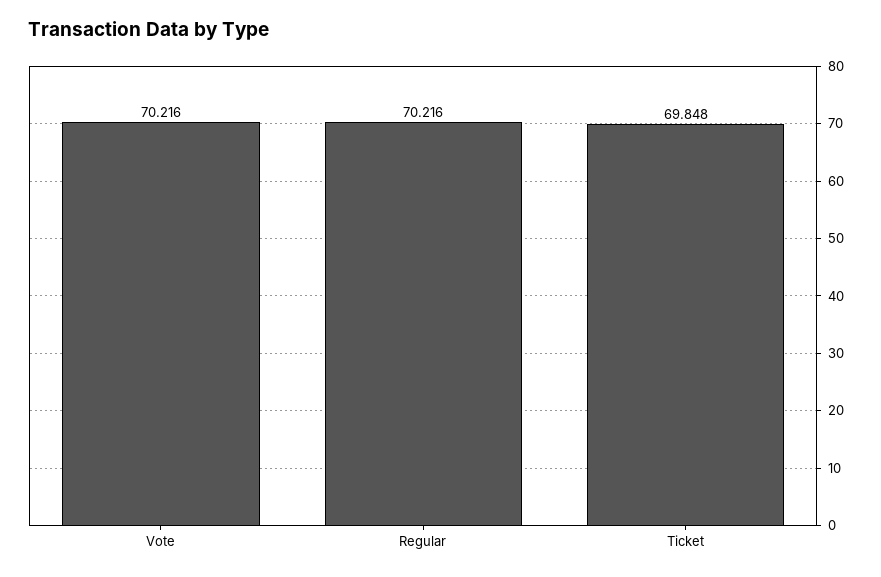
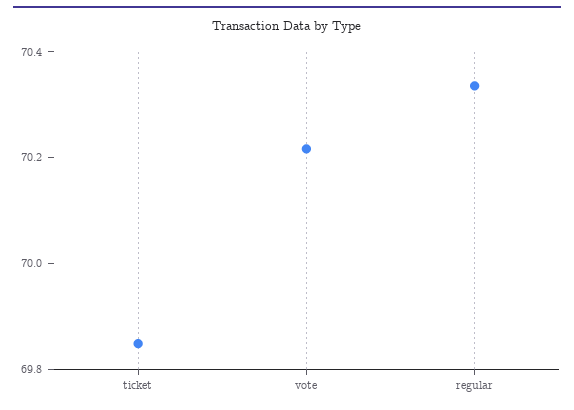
Regular: 70.216 -> 70.35

